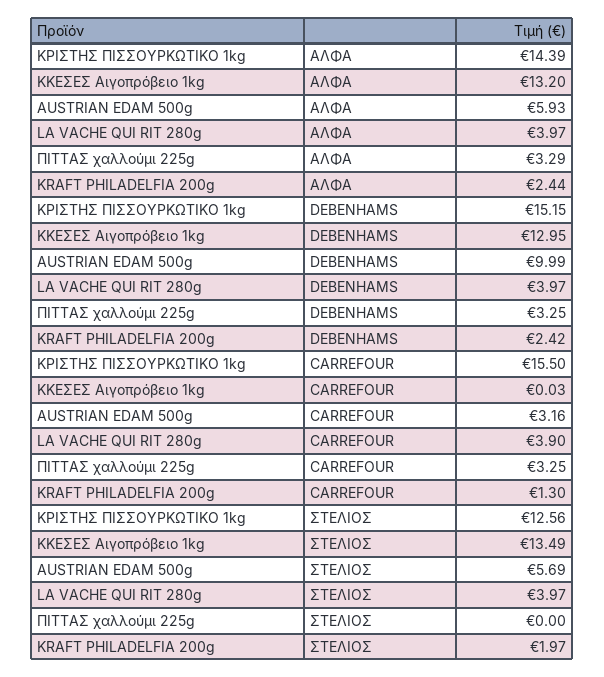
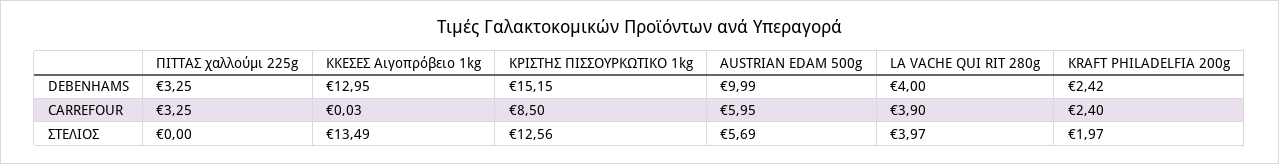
ΚΡΙΣΤΗΣ ΠΙΣΣΟΥΡΚΩΤΙΚΟ 1kg, ΑΛΦΑ: 14.39 -> none
ΚΚΕΣΕΣ Αιγοπρόβειο 1kg, ΑΛΦΑ: 13.2 -> none
AUSTRIAN EDAM 500g, ΑΛΦΑ: 5.93 -> none
LA VACHE QUI RIT 280g, ΑΛΦΑ: 3.97 -> none
ΠΙΤΤΑΣ χαλλούμι 225g, ΑΛΦΑ: 3.29 -> none
KRAFT PHILADELFIA 200g, ΑΛΦΑ: 2.44 -> none
LA VACHE QUI RIT 280g, DEBENHAMS: 3.97 -> 4
ΚΡΙΣΤΗΣ ΠΙΣΣΟΥΡΚΩΤΙΚΟ 1kg, CARREFOUR: 15.5 -> 8.5
AUSTRIAN EDAM 500g, CARREFOUR: 3.16 -> 5.95
KRAFT PHILADELFIA 200g, CARREFOUR: 1.3 -> 2.4

